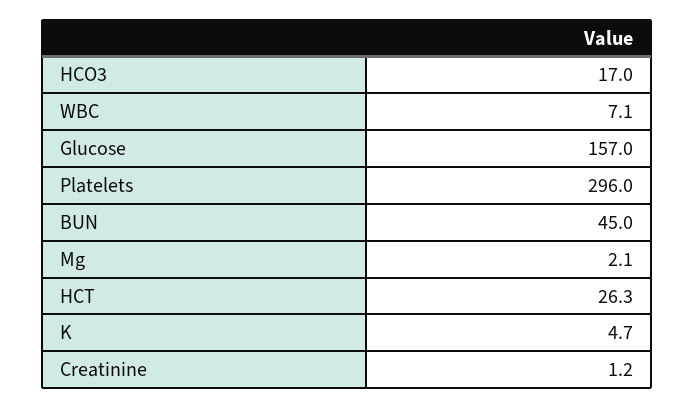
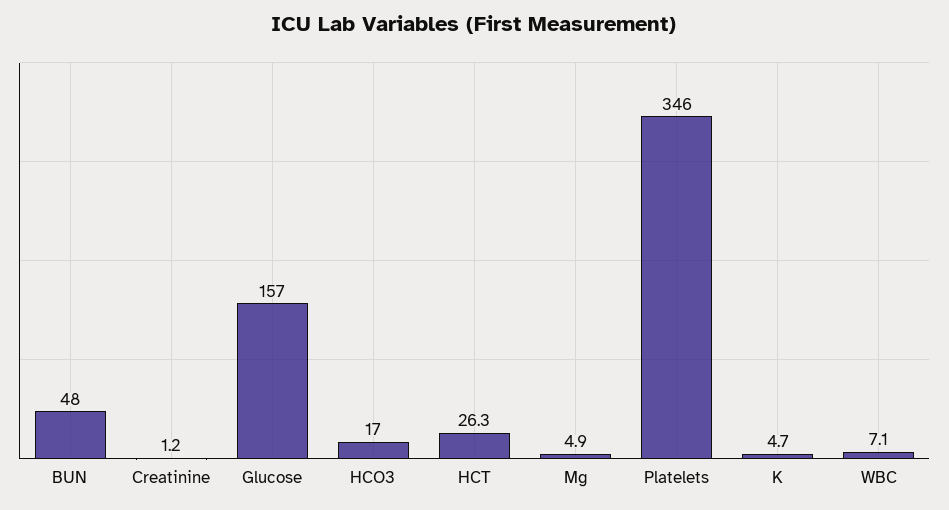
Platelets: 296 -> 346
BUN: 45 -> 48
Mg: 2.1 -> 4.9

